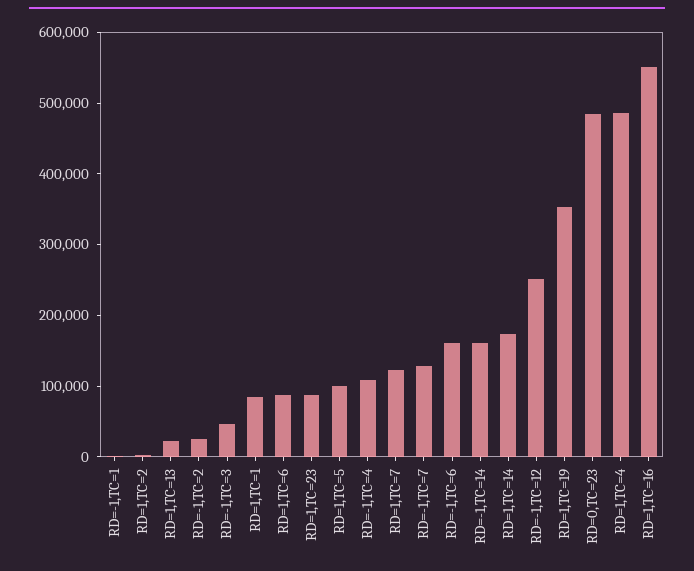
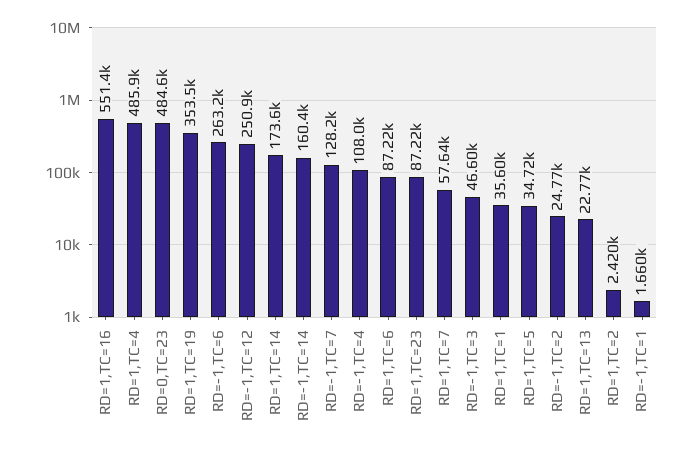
RD=1,TC=1: 80000 -> 35600
RD=1,TC=5: 100000 -> 34720
RD=1,TC=7: 120000 -> 57640
RD=-1,TC=6: 160000 -> 263200

